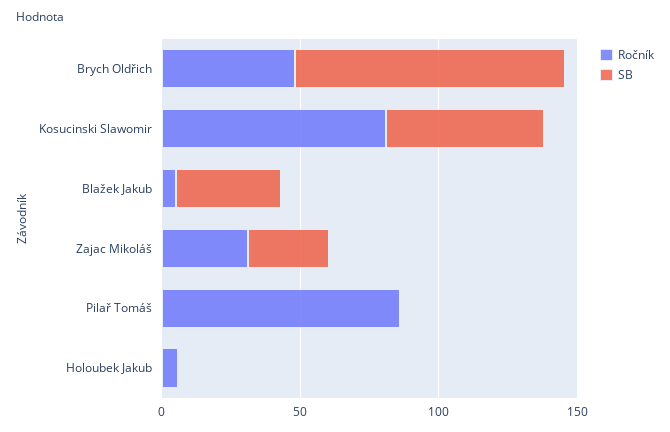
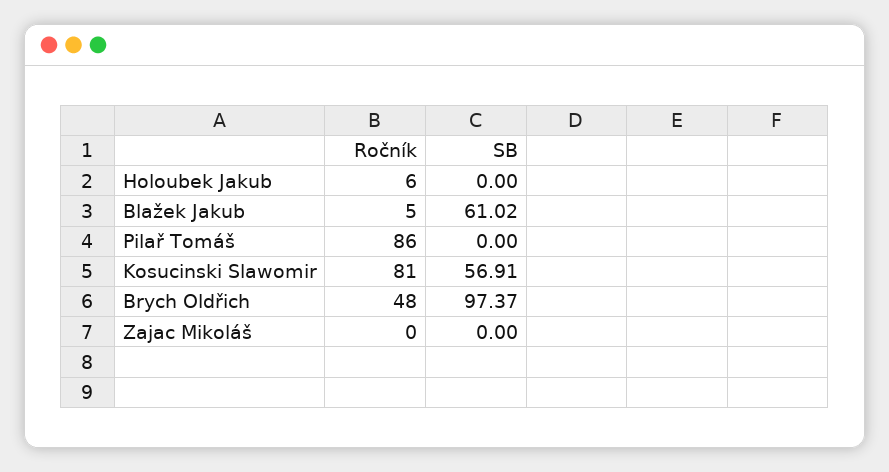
SB, Blažek Jakub: 40 -> 61.02
Ročník, Zajac Mikoláš: 30 -> 0
SB, Zajac Mikoláš: 30 -> 0

